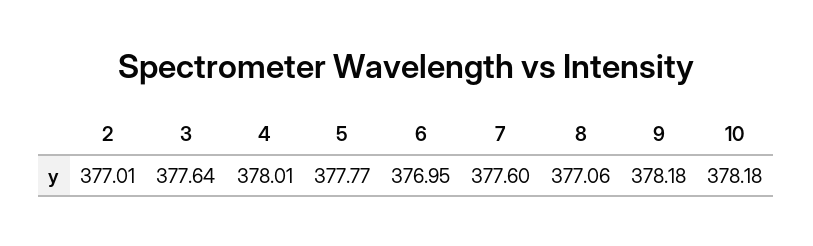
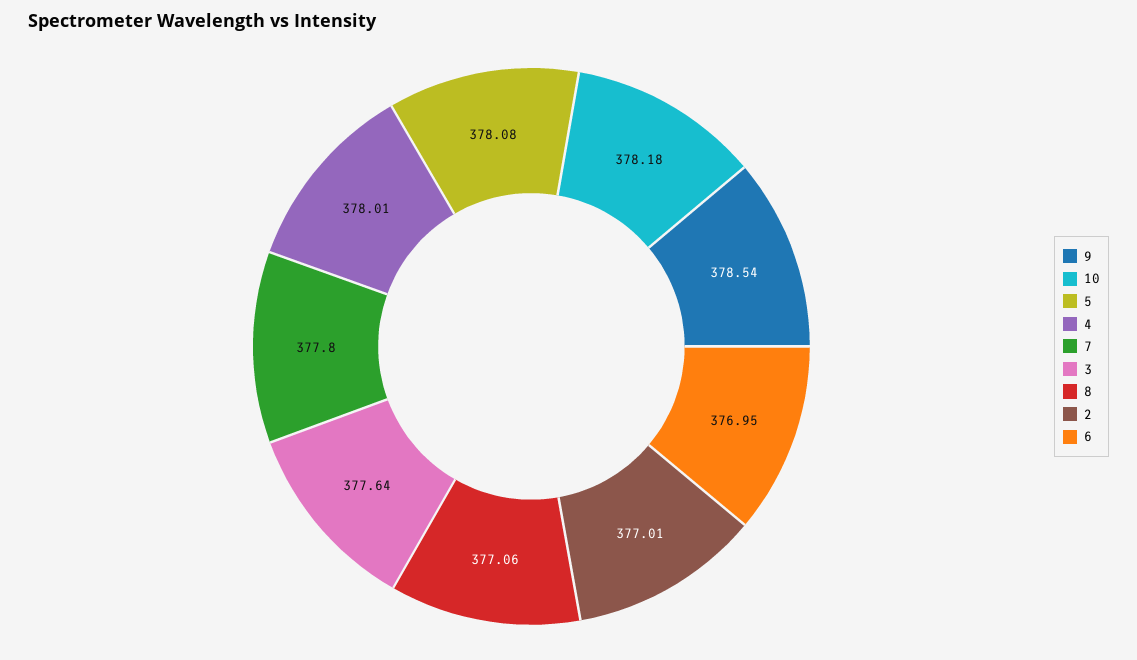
5: 377.77 -> 378.08
7: 377.6 -> 377.8
9: 378.18 -> 378.54

